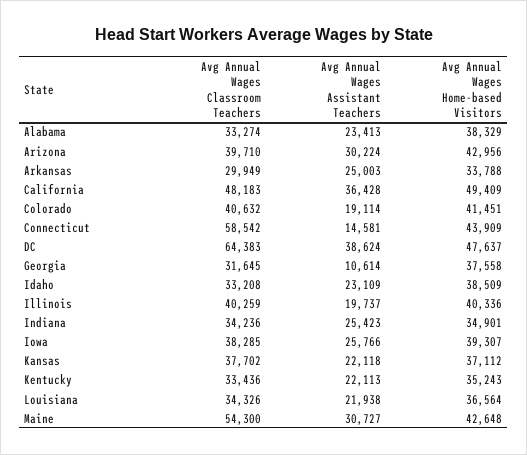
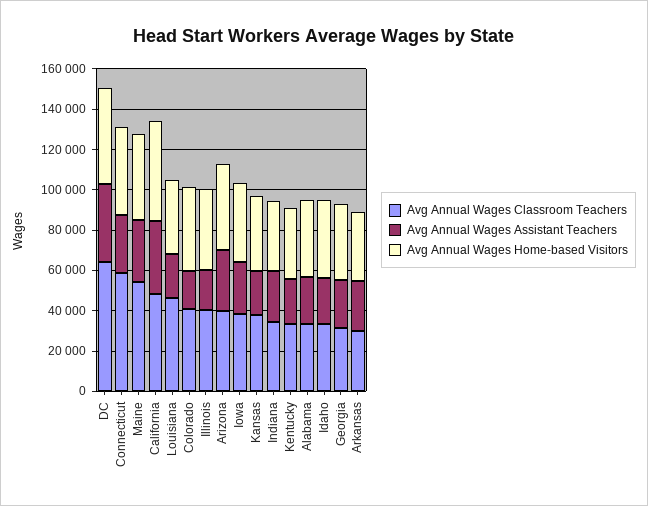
Avg Annual Wages Assistant Teachers, Connecticut: 14581 -> 30000
Avg Annual Wages Assistant Teachers, Georgia: 10614 -> 25000
Avg Annual Wages Classroom Teachers, Louisiana: 34326 -> 45000

